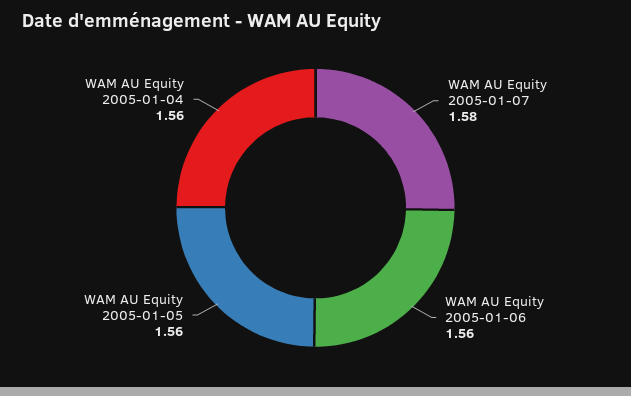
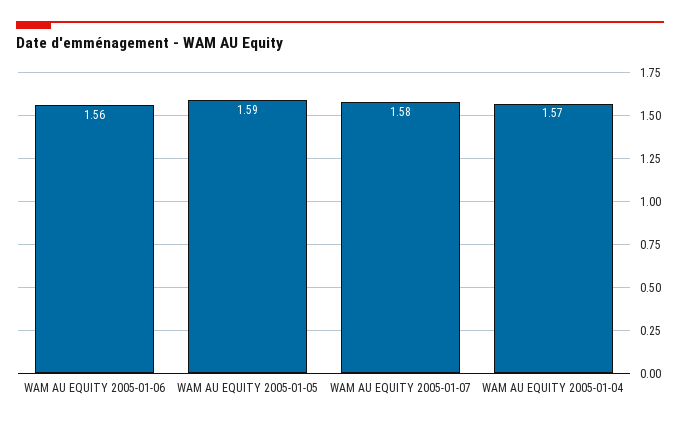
WAM AU Equity 2005-01-05: 1.56 -> 1.59
WAM AU Equity 2005-01-04: 1.56 -> 1.57

